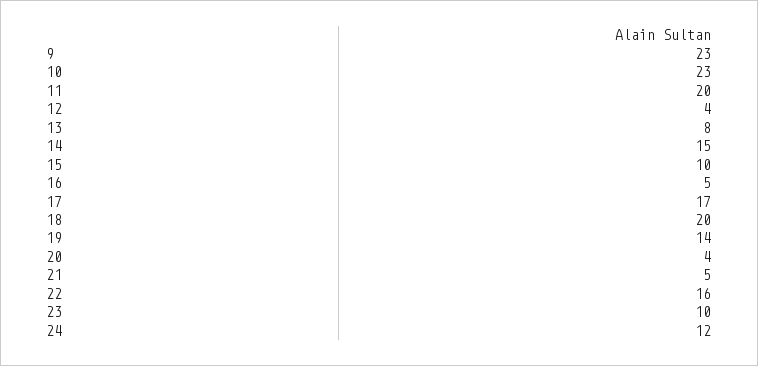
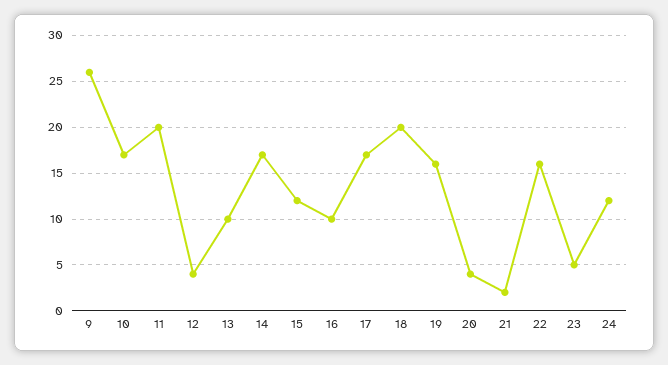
9: 23 -> 26
10: 23 -> 17
13: 8 -> 10
14: 15 -> 17
15: 10 -> 12
16: 5 -> 10
19: 14 -> 16
21: 5 -> 2
23: 10 -> 5

